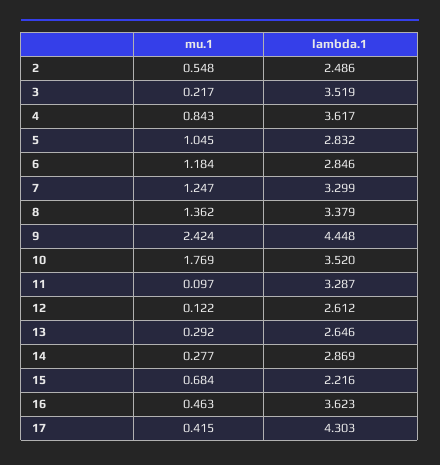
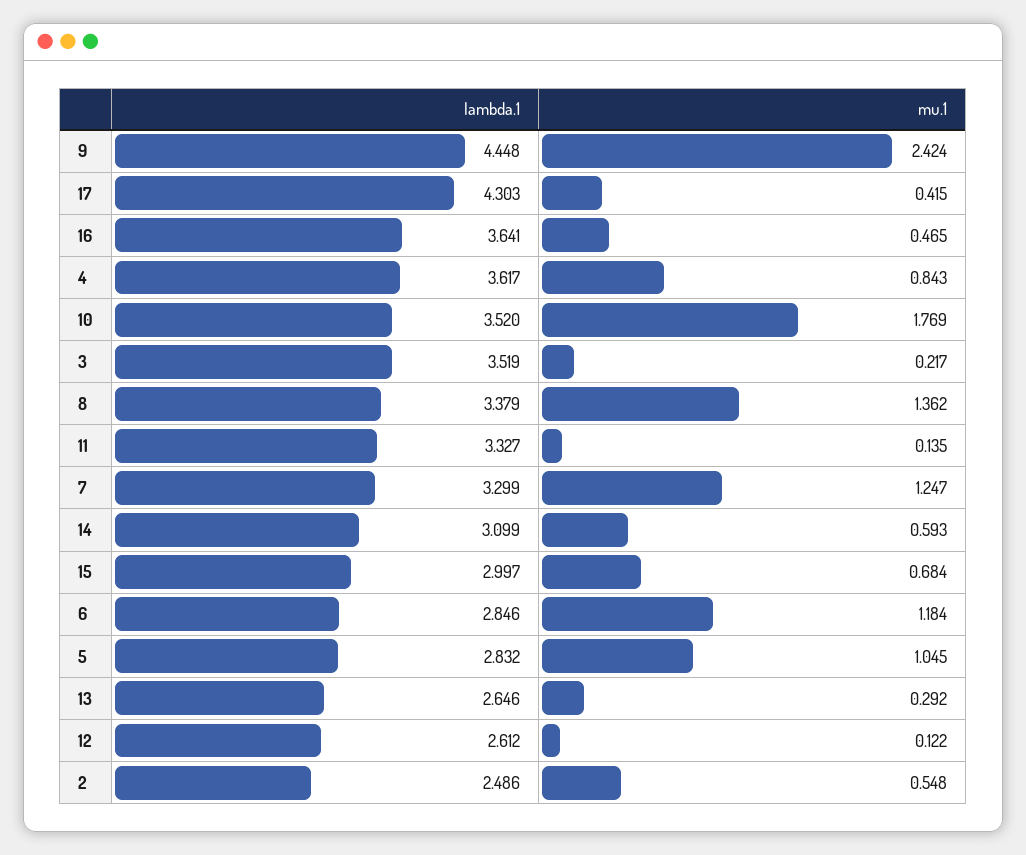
mu.1, 11: 0.097 -> 0.135
lambda.1, 11: 3.287 -> 3.327
mu.1, 14: 0.277 -> 0.593
lambda.1, 14: 2.869 -> 3.099
lambda.1, 15: 2.216 -> 2.997
mu.1, 16: 0.463 -> 0.465
lambda.1, 16: 3.623 -> 3.641

